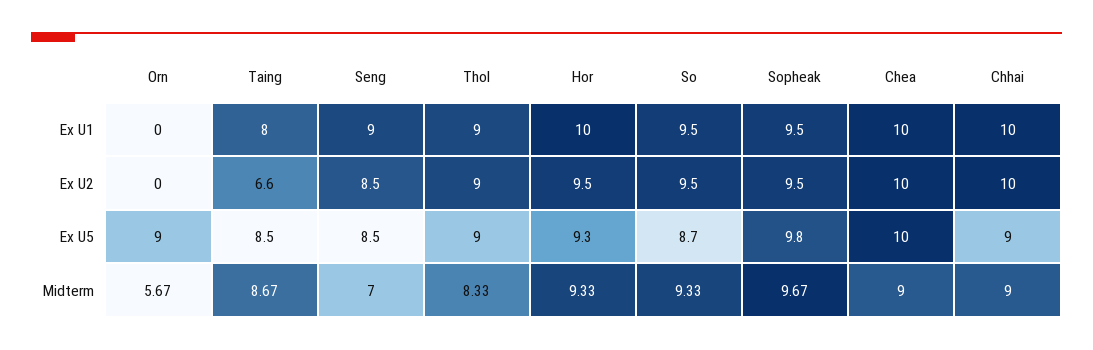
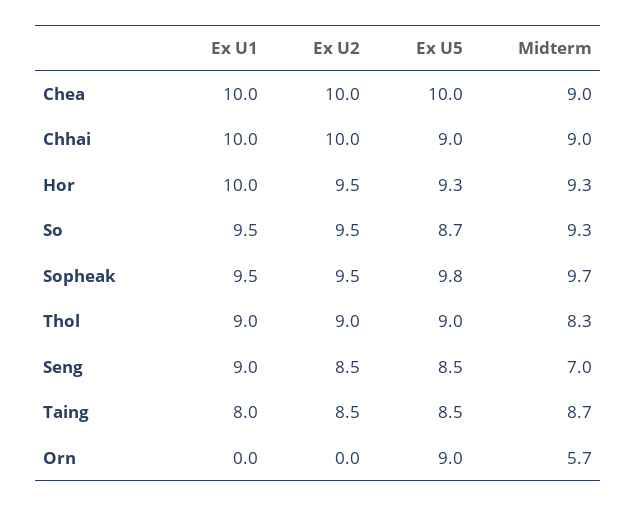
Taing, Ex U2: 6.6 -> 8.5

